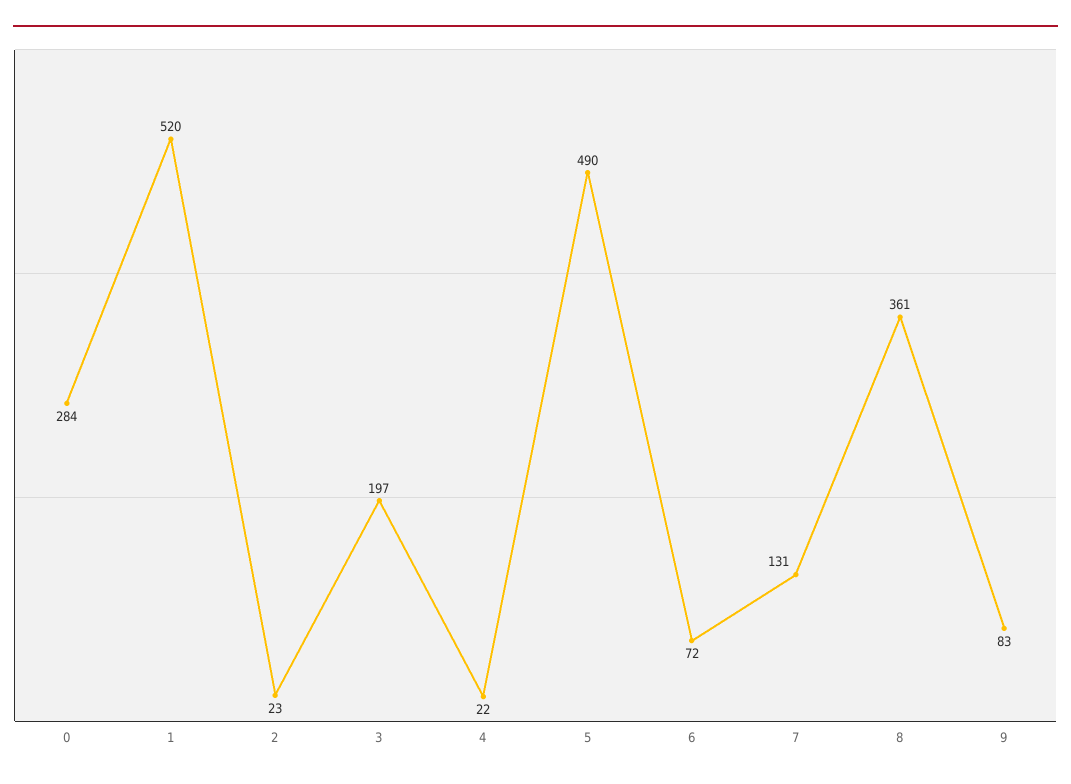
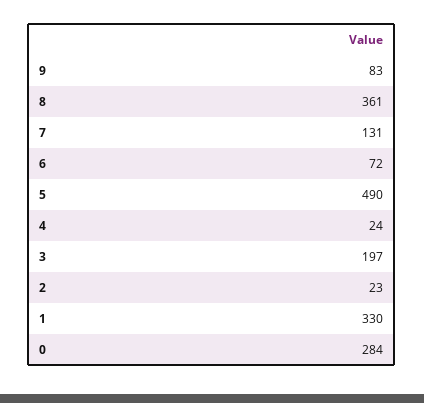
1: 520 -> 330
4: 22 -> 24

